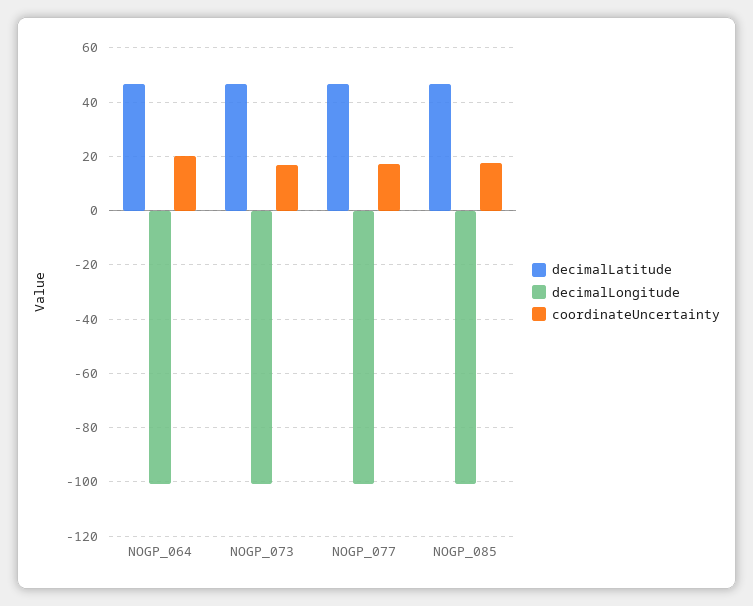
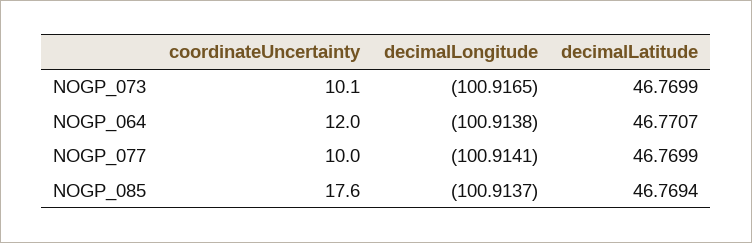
coordinateUncertainty, NOGP_064: 20 -> 12
coordinateUncertainty, NOGP_073: 17.5 -> 10.1
coordinateUncertainty, NOGP_077: 17.5 -> 10

